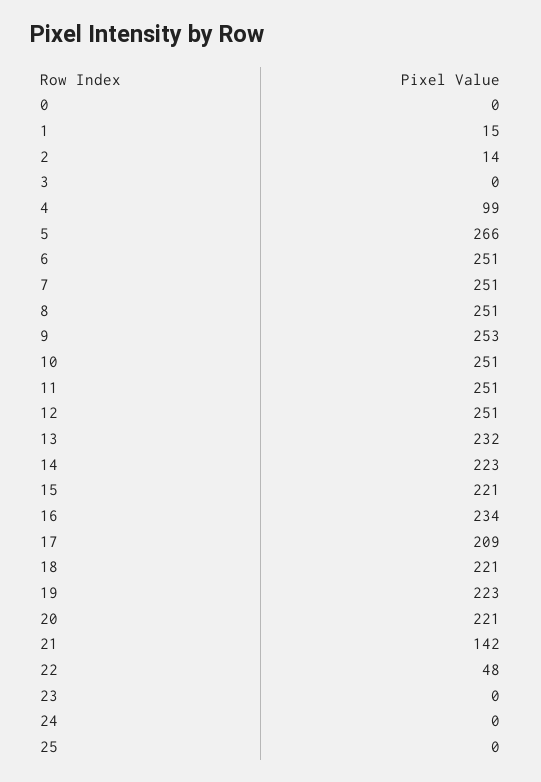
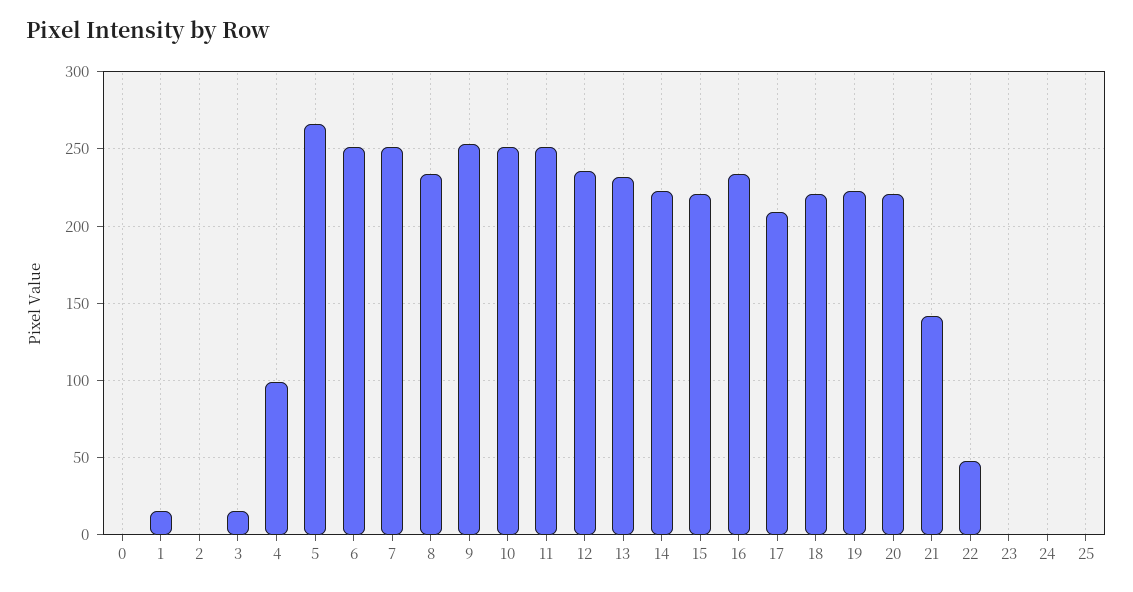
2: 14 -> 0
3: 0 -> 15
8: 251 -> 235
12: 251 -> 235

